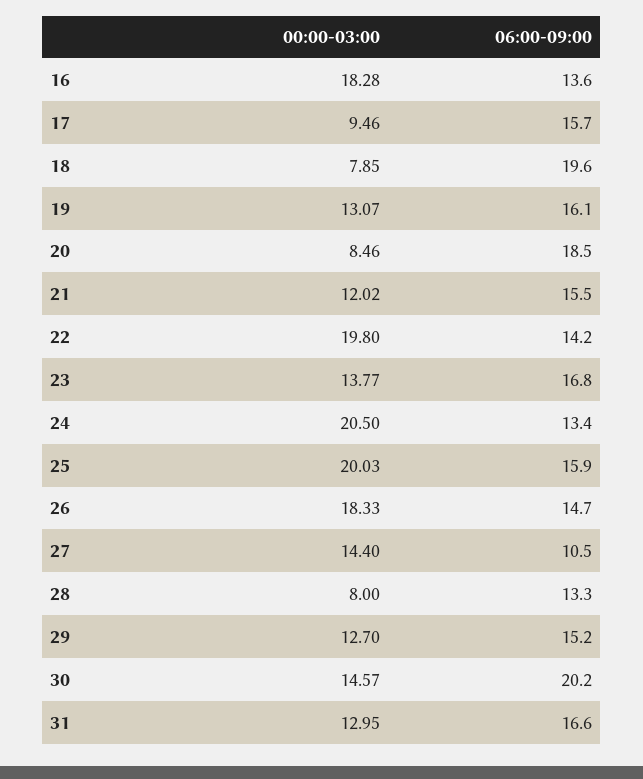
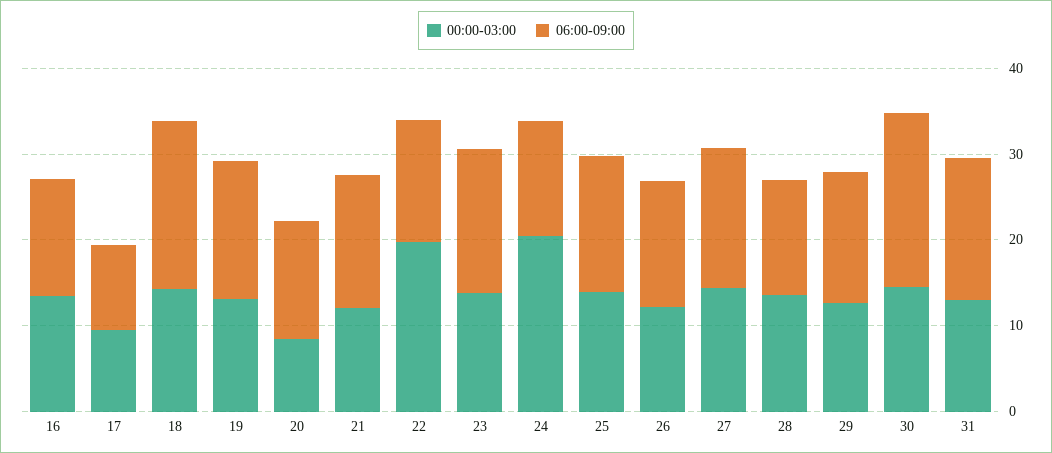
00:00-03:00, 16: 18.28 -> 14
06:00-09:00, 17: 15.7 -> 10
00:00-03:00, 18: 7.85 -> 14
06:00-09:00, 20: 18.5 -> 14
00:00-03:00, 25: 20.03 -> 14
00:00-03:00, 26: 18.33 -> 12
06:00-09:00, 27: 10.5 -> 16
00:00-03:00, 28: 8 -> 14

